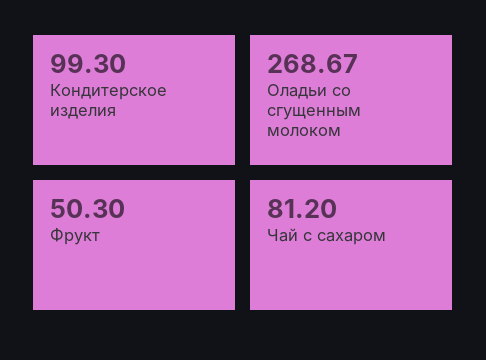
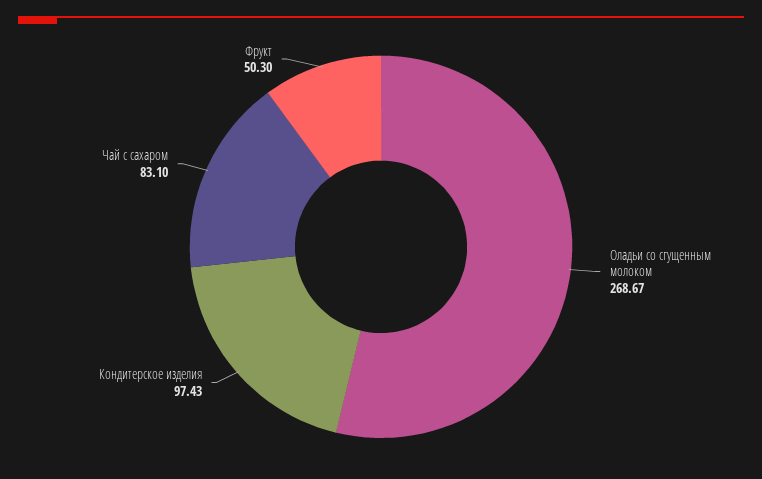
Кондитерское изделия: 99.3 -> 97.43
Чай с сахаром: 81.2 -> 83.1

